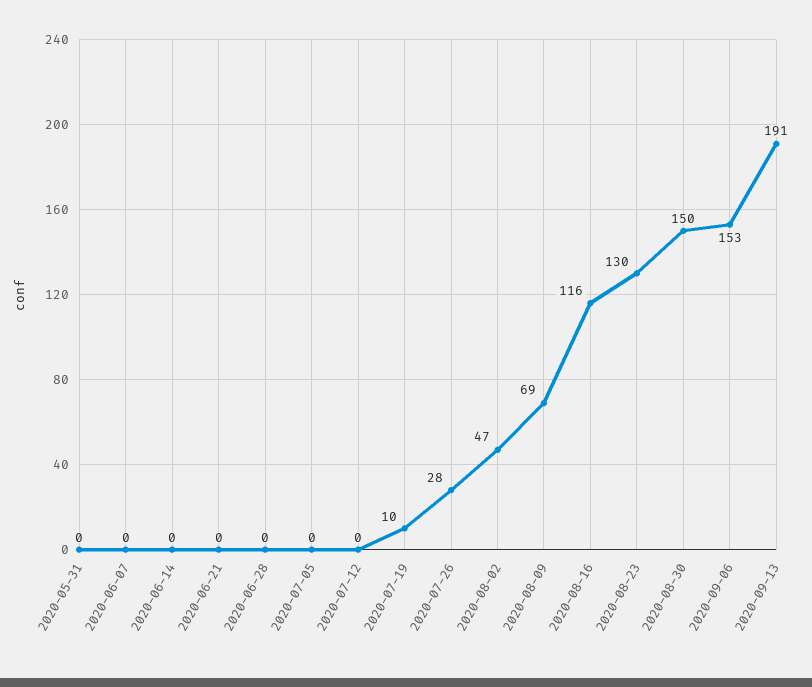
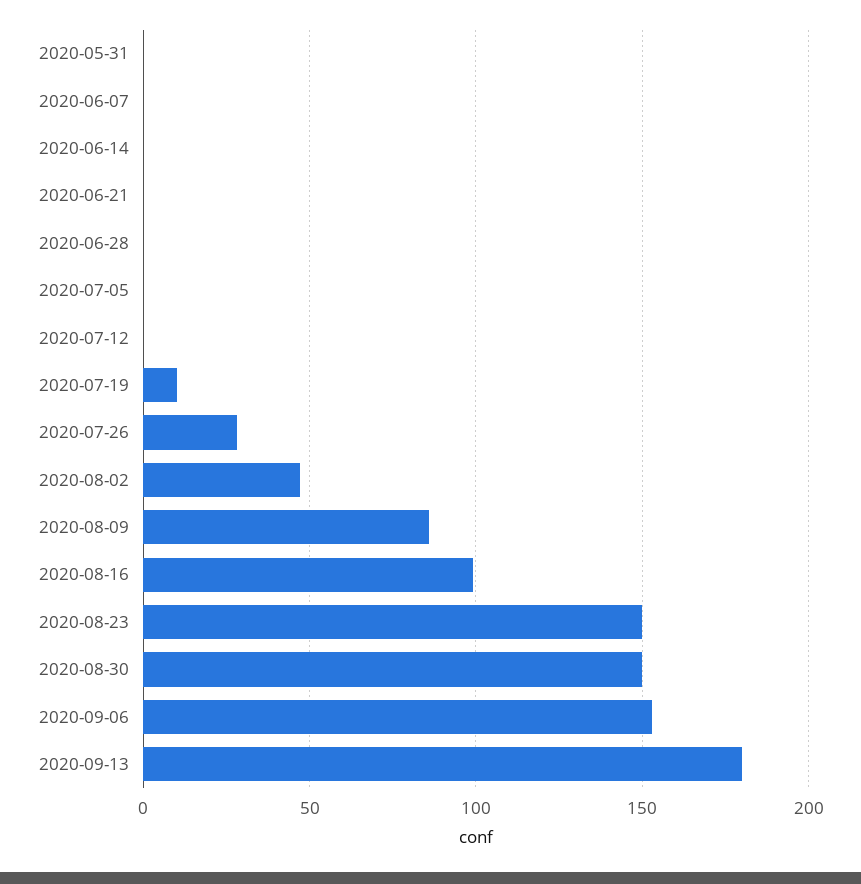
2020-08-09: 69 -> 85
2020-08-16: 116 -> 100
2020-08-23: 130 -> 150
2020-09-13: 191 -> 180

